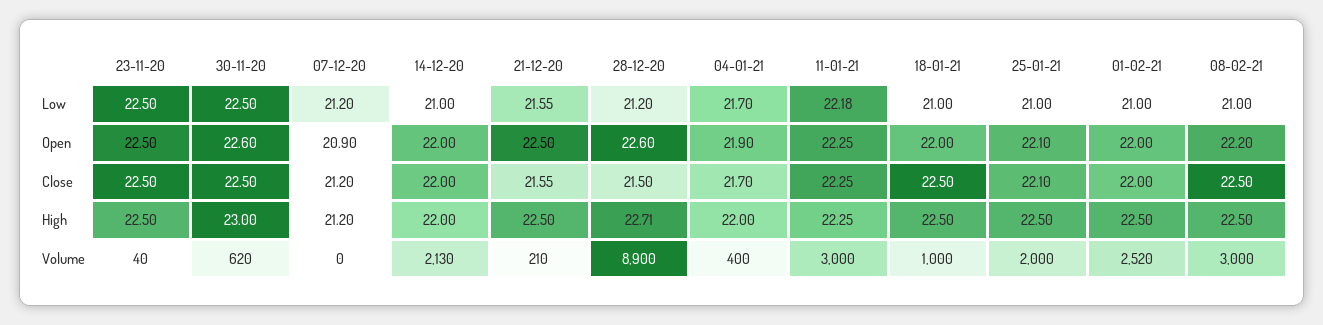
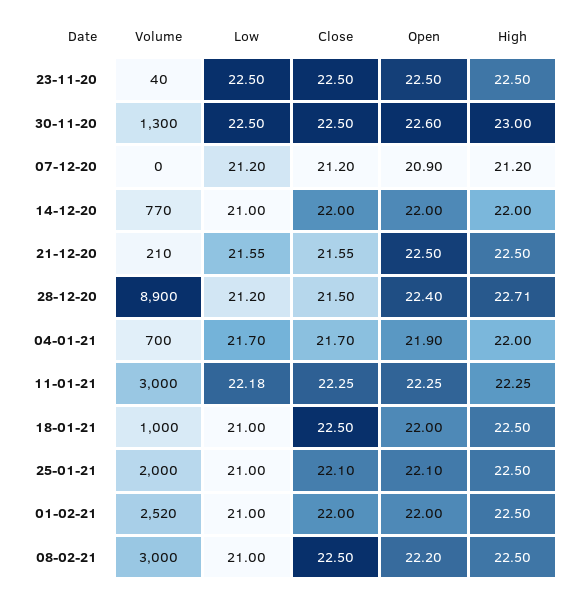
28-12-20, Open: 22.6 -> 22.4
30-11-20, Volume: 620 -> 1300
14-12-20, Volume: 2130 -> 770
04-01-21, Volume: 400 -> 700

